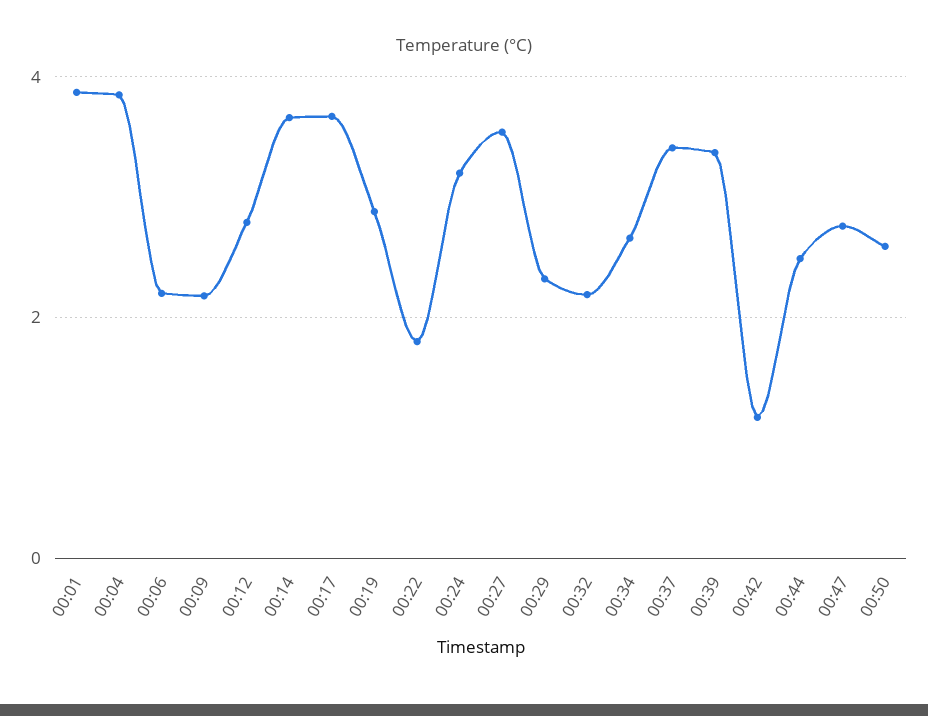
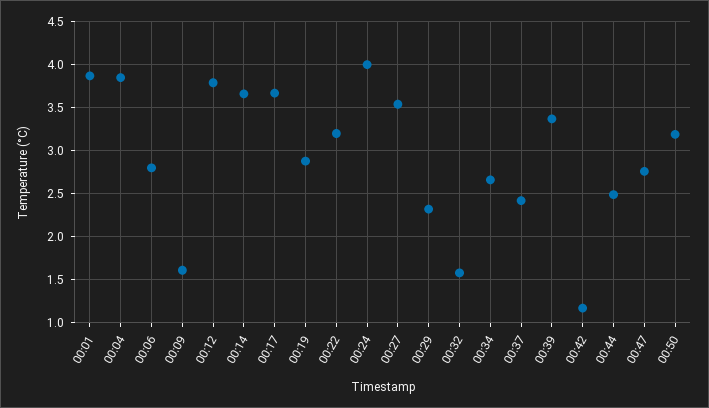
00:06: 2.2 -> 2.8
00:09: 2.2 -> 1.6
00:12: 2.8 -> 3.8
00:22: 1.8 -> 3.2
00:24: 3.2 -> 4
00:32: 2.2 -> 1.6
00:37: 3.4 -> 2.4
00:50: 2.6 -> 3.2

